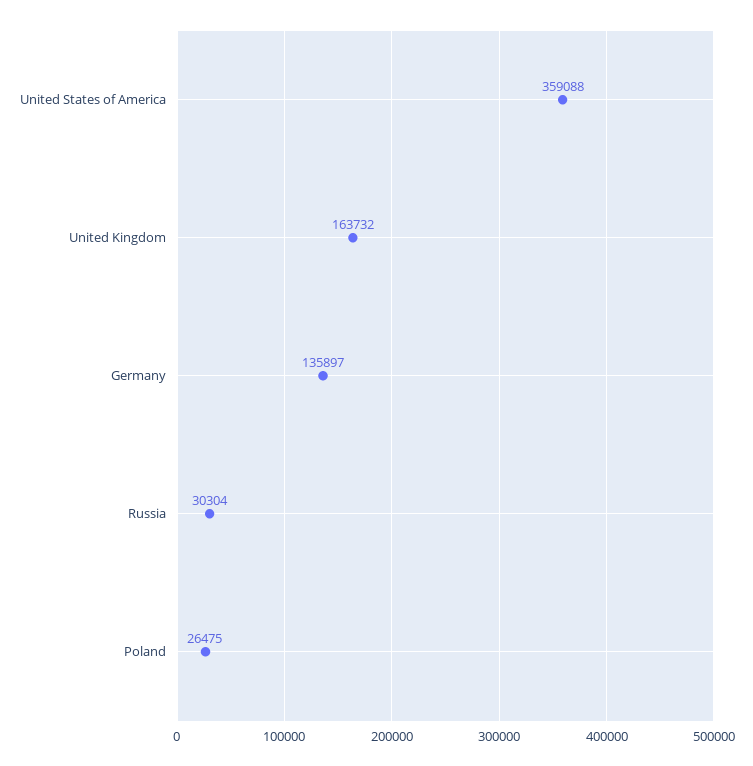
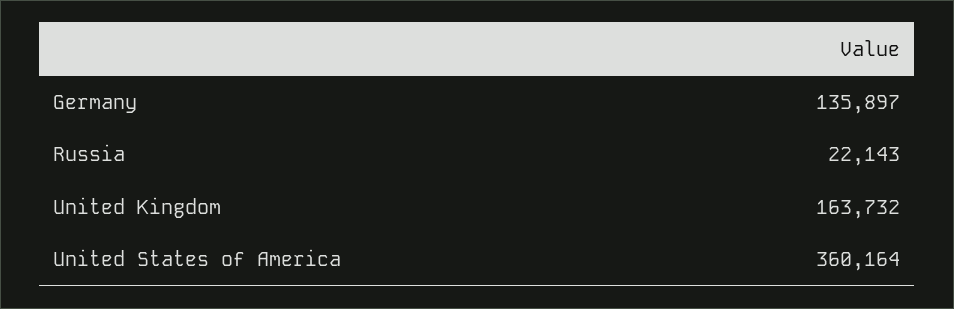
United States of America: 359088 -> 360164
Russia: 30304 -> 22143
Poland: 26475 -> none

